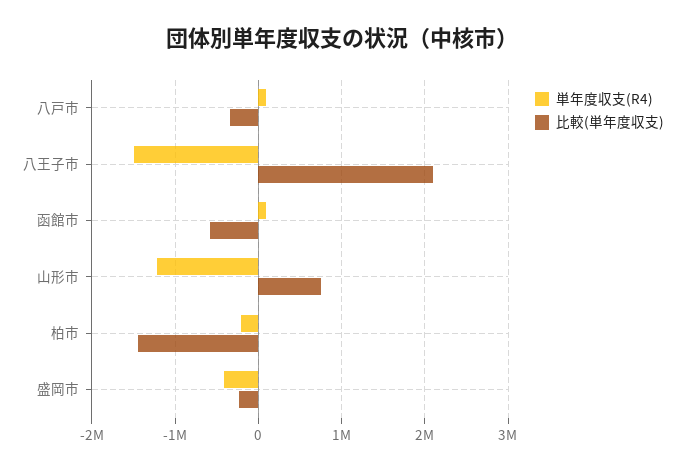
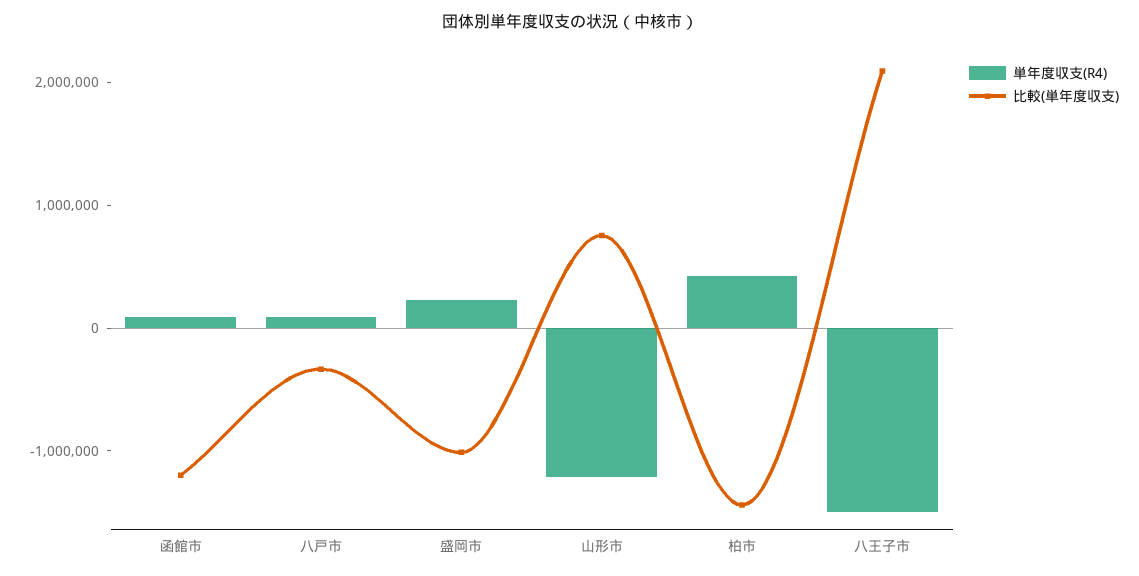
比較(単年度収支), 函館市: -600000 -> -1200000
単年度収支(R4), 柏市: -200000 -> 400000
単年度収支(R4), 盛岡市: -400000 -> 200000
比較(単年度収支), 盛岡市: -200000 -> -1000000

